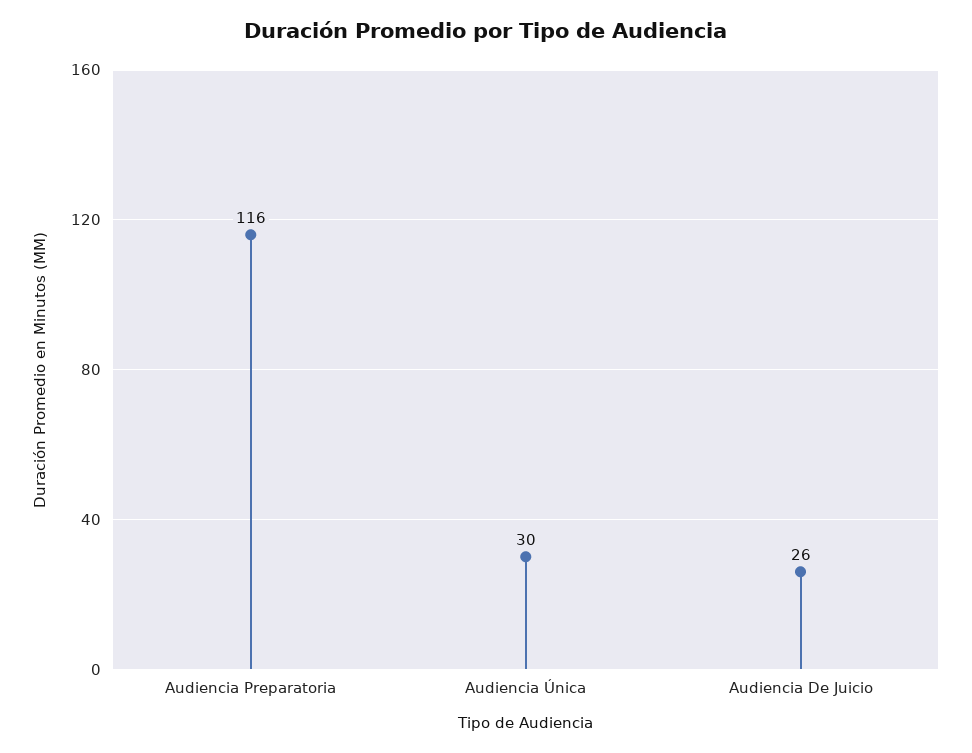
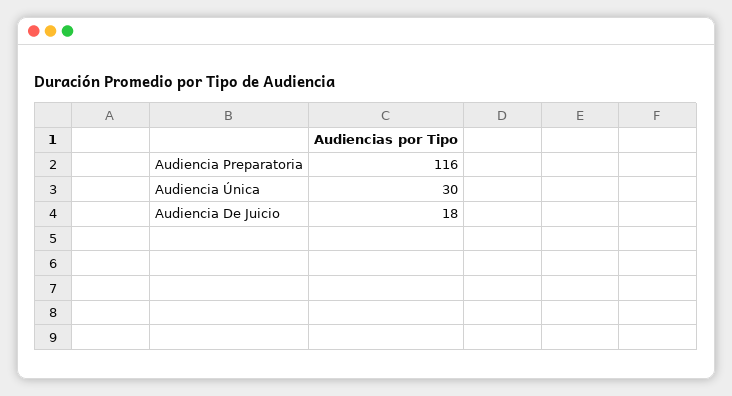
Audiencia De Juicio: 26 -> 18

